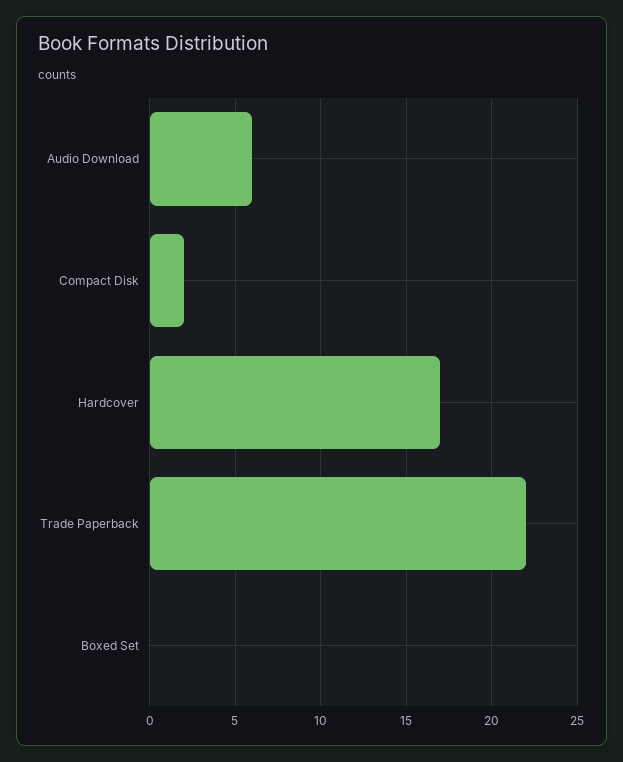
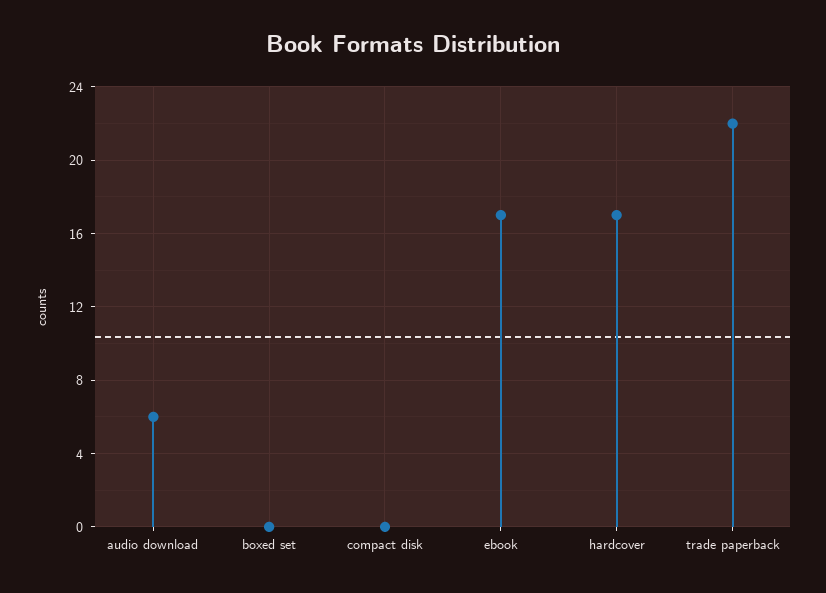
Compact Disk: 2 -> 0
ebook: none -> 17

